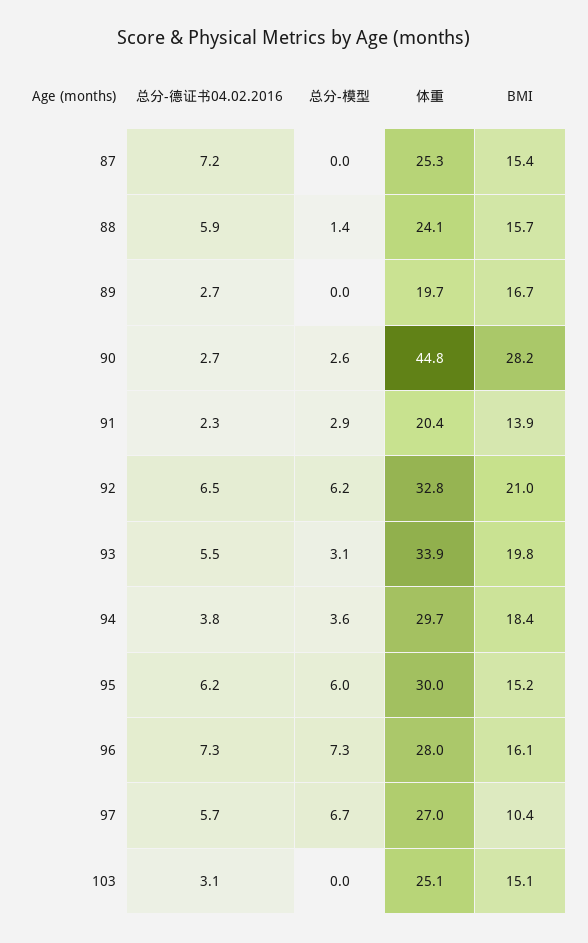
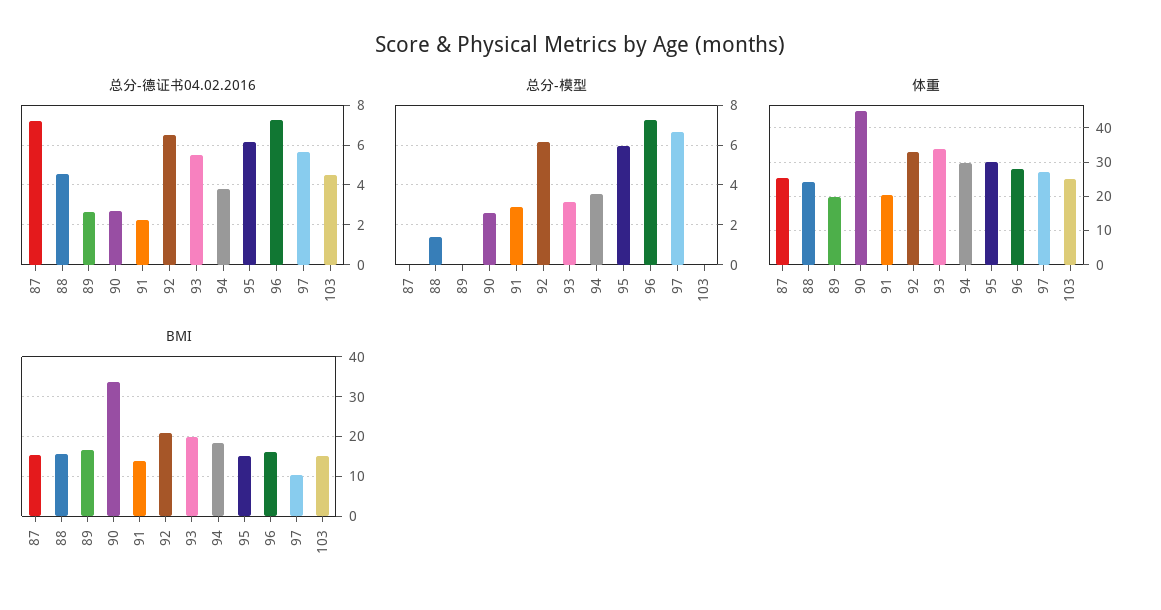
总分-德证书04.02.2016, 88: 5.9 -> 4.5
BMI, 90: 28.2 -> 34
总分-德证书04.02.2016, 103: 3.1 -> 4.5

